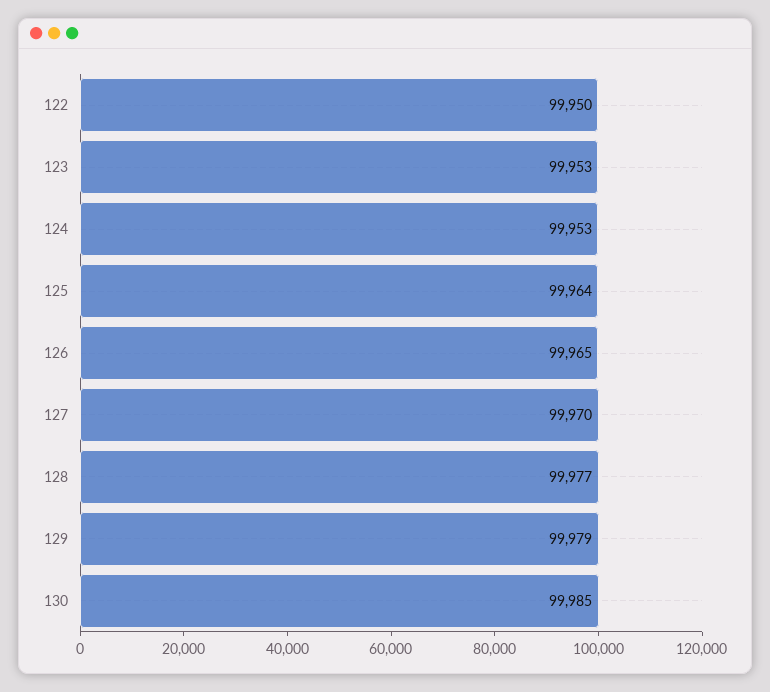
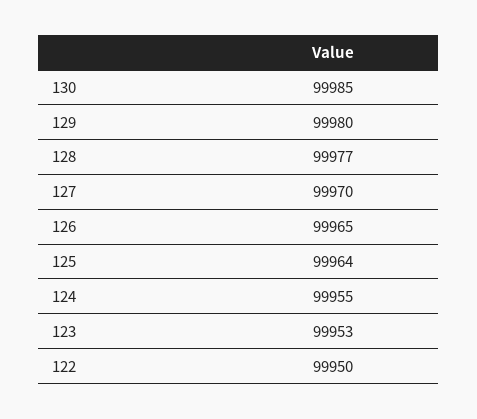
124: 99953 -> 99955
129: 99979 -> 99980

